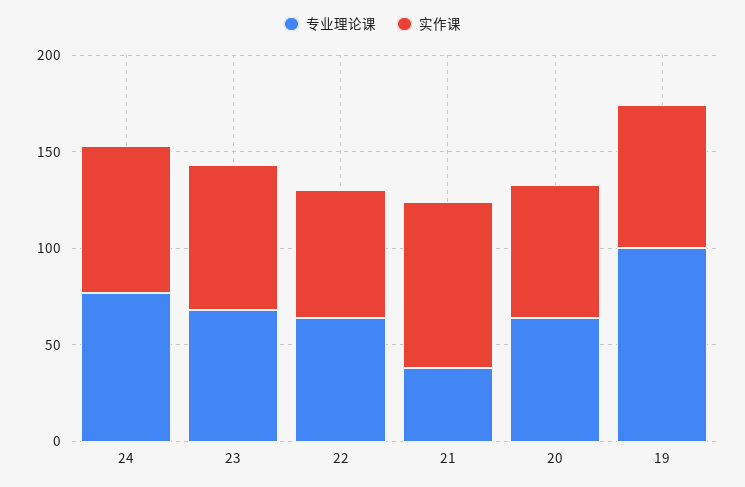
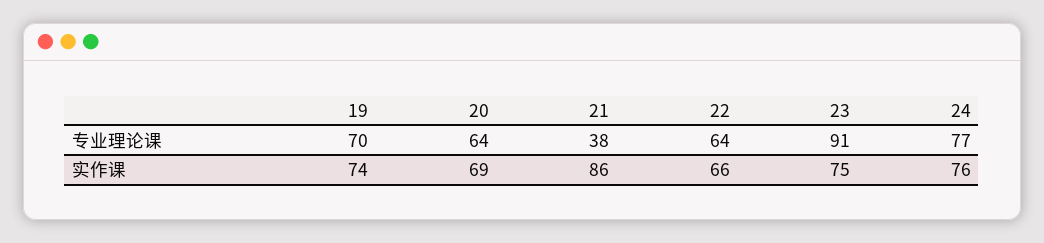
专业理论课, 23: 70 -> 91
专业理论课, 19: 100 -> 70

